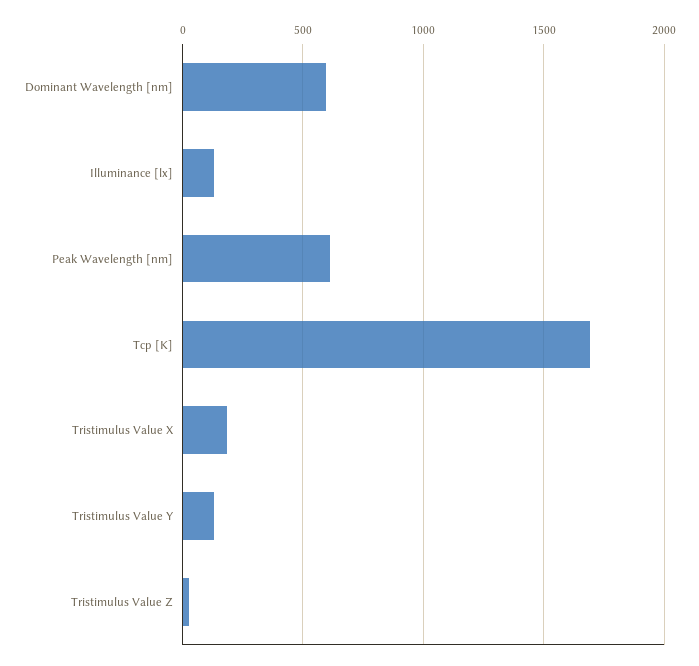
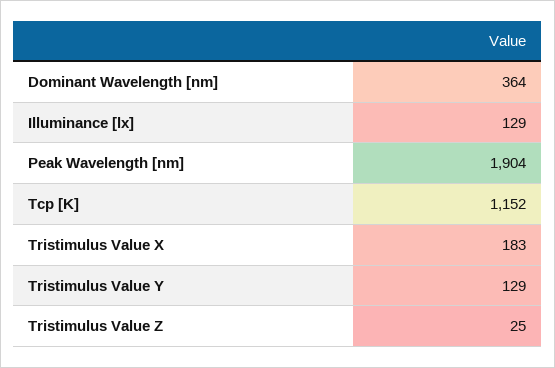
Dominant Wavelength [nm]: 600 -> 364
Peak Wavelength [nm]: 600 -> 1904
Tcp [K]: 1700 -> 1152

